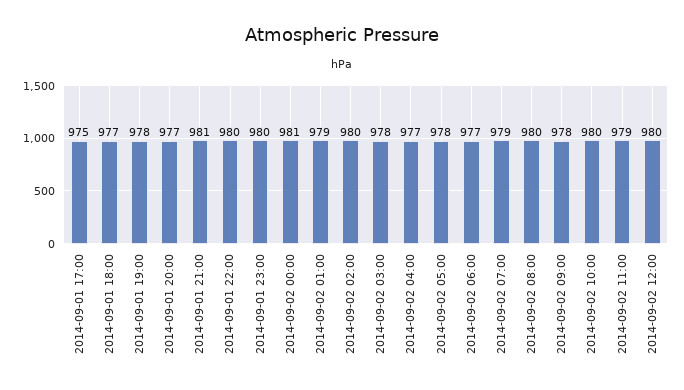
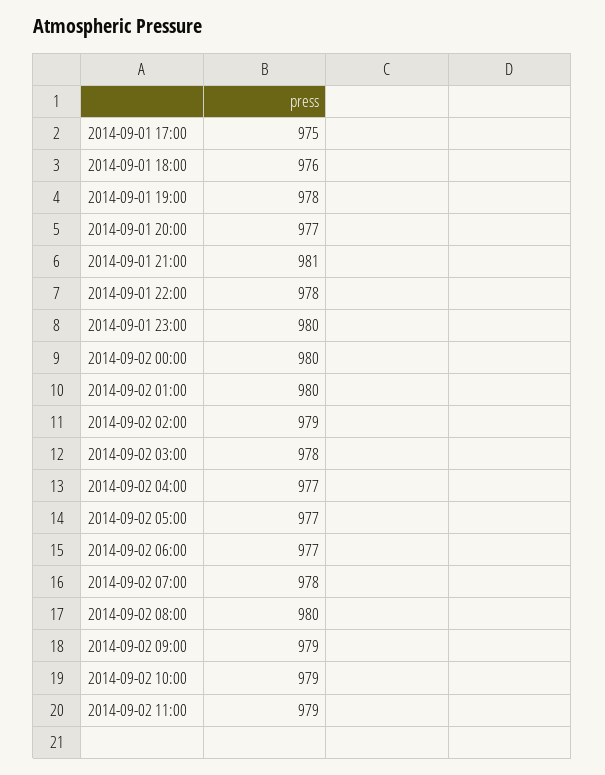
2014-09-01 18:00: 977 -> 976
2014-09-01 22:00: 980 -> 978
2014-09-02 00:00: 981 -> 980
2014-09-02 01:00: 979 -> 980
2014-09-02 02:00: 980 -> 979
2014-09-02 05:00: 978 -> 977
2014-09-02 07:00: 979 -> 978
2014-09-02 09:00: 978 -> 979
2014-09-02 10:00: 980 -> 979
2014-09-02 12:00: 980 -> none

